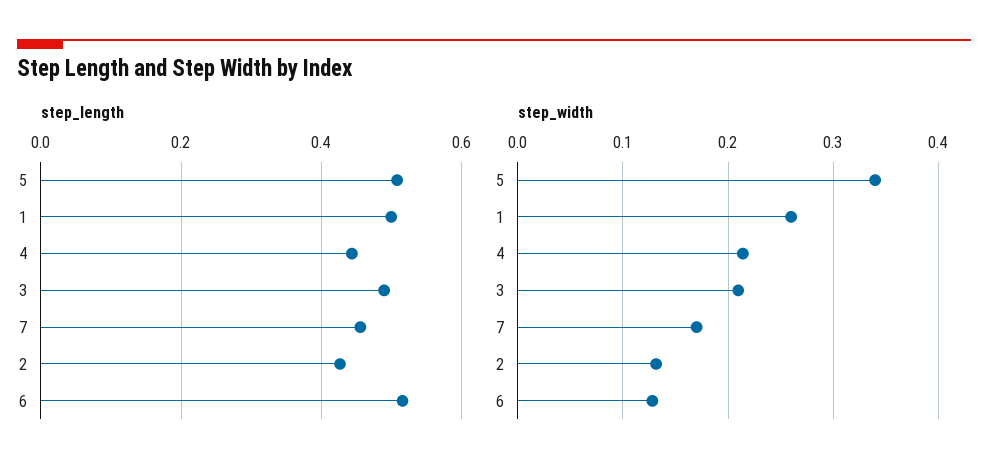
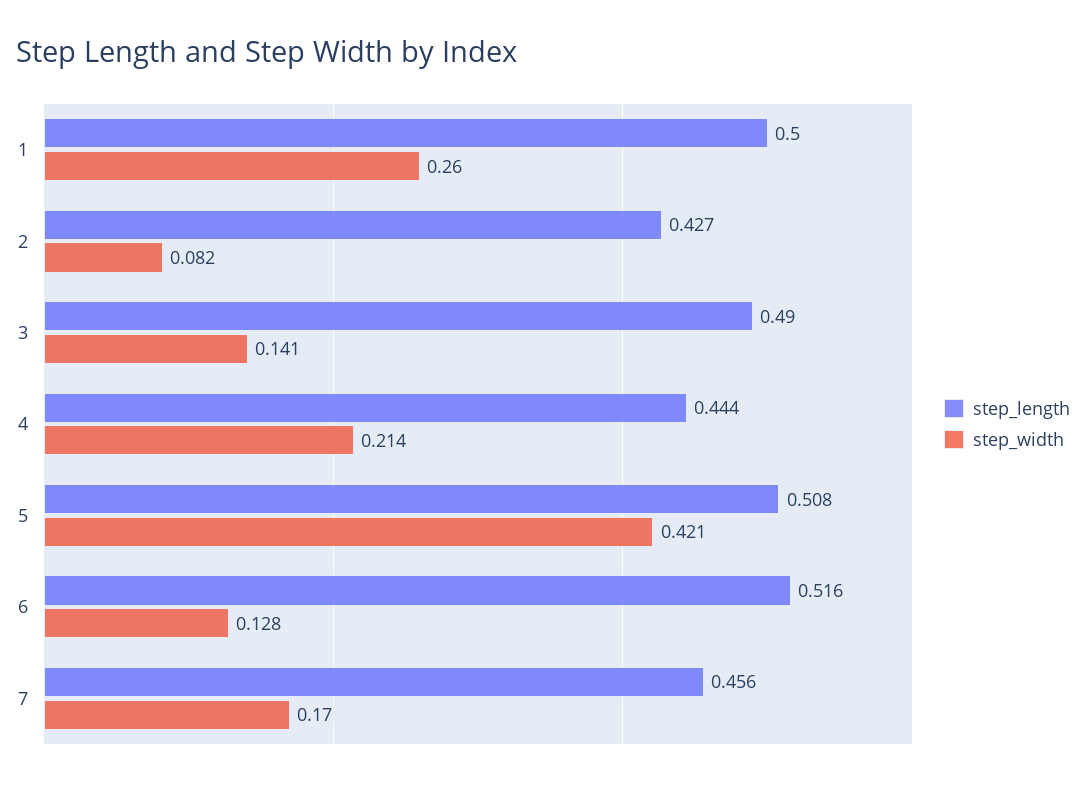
step_width, 5: 0.34 -> 0.421
step_width, 3: 0.21 -> 0.141
step_width, 2: 0.13 -> 0.082

